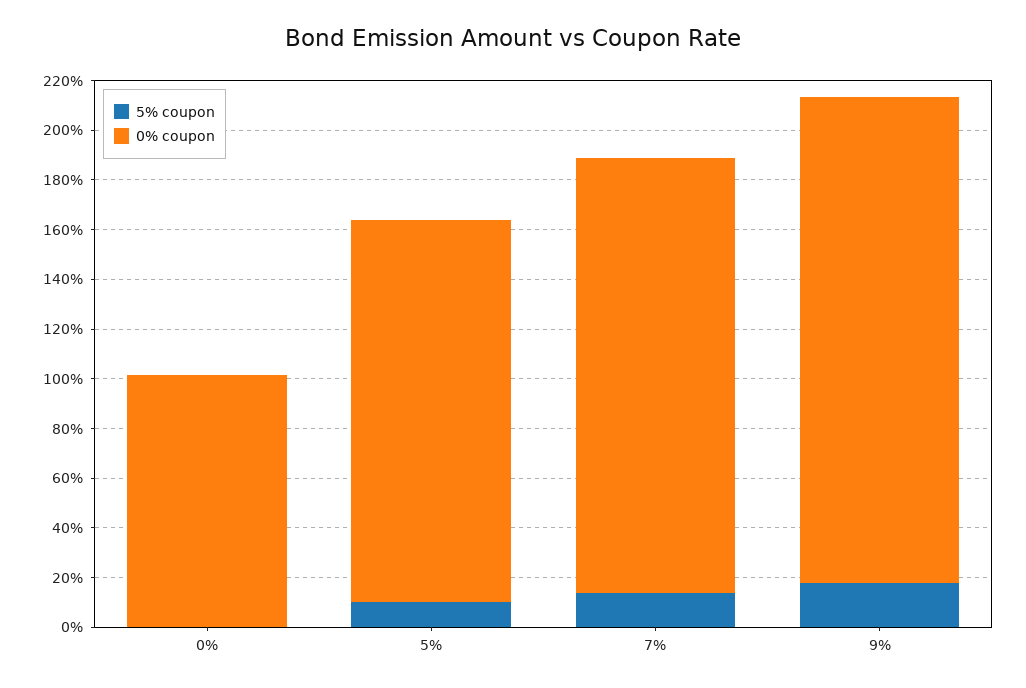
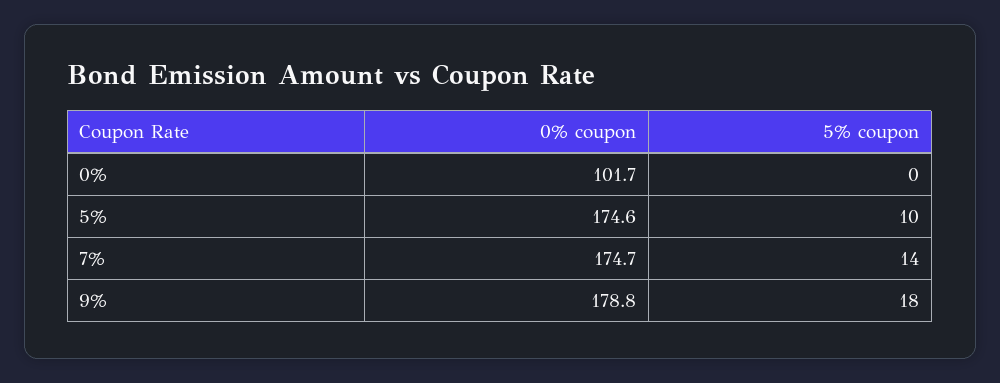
0% coupon, 5%: 155 -> 174.6
0% coupon, 9%: 195 -> 178.8

